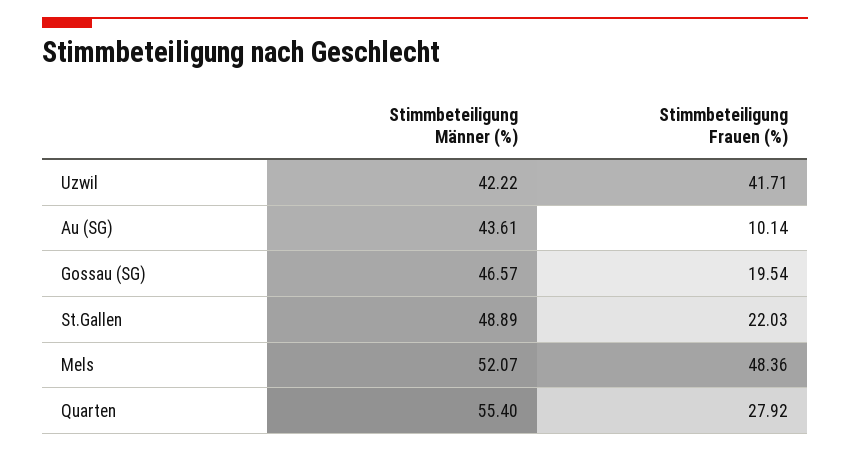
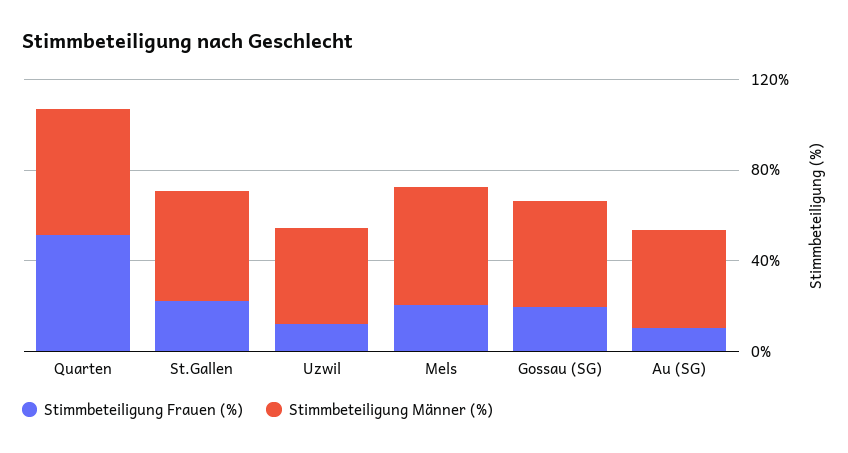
Stimmbeteiligung Frauen (%), Uzwil: 41.71 -> 10
Stimmbeteiligung Frauen (%), Mels: 48.36 -> 20
Stimmbeteiligung Frauen (%), Quarten: 27.92 -> 50

